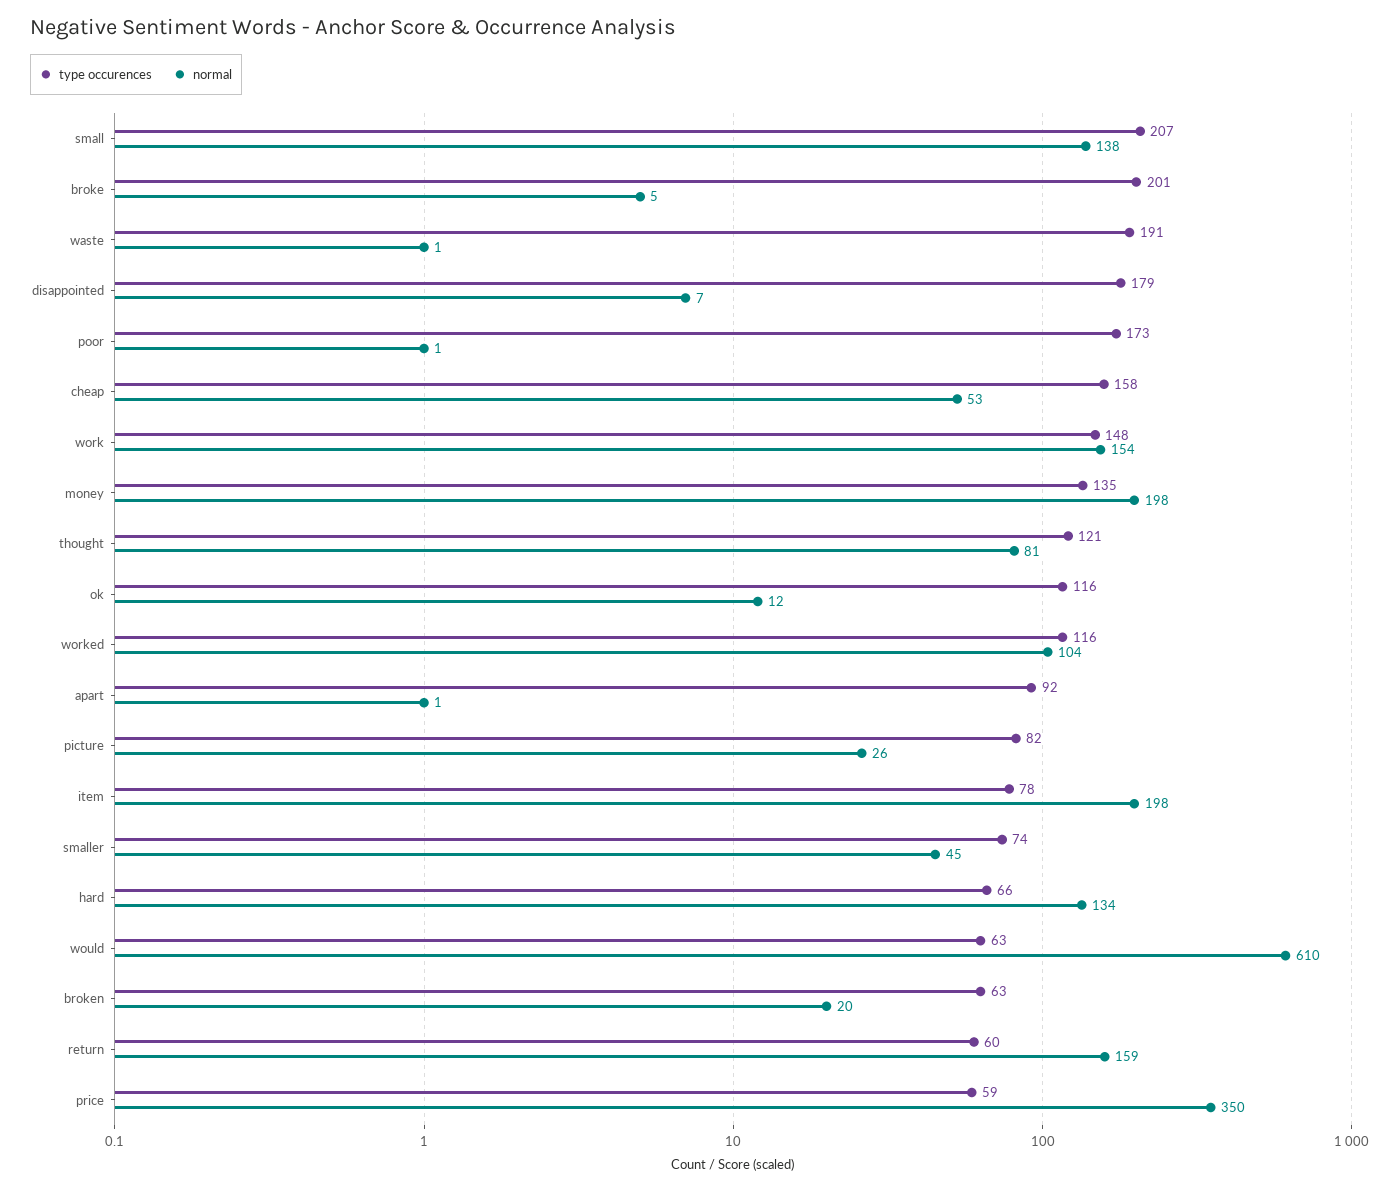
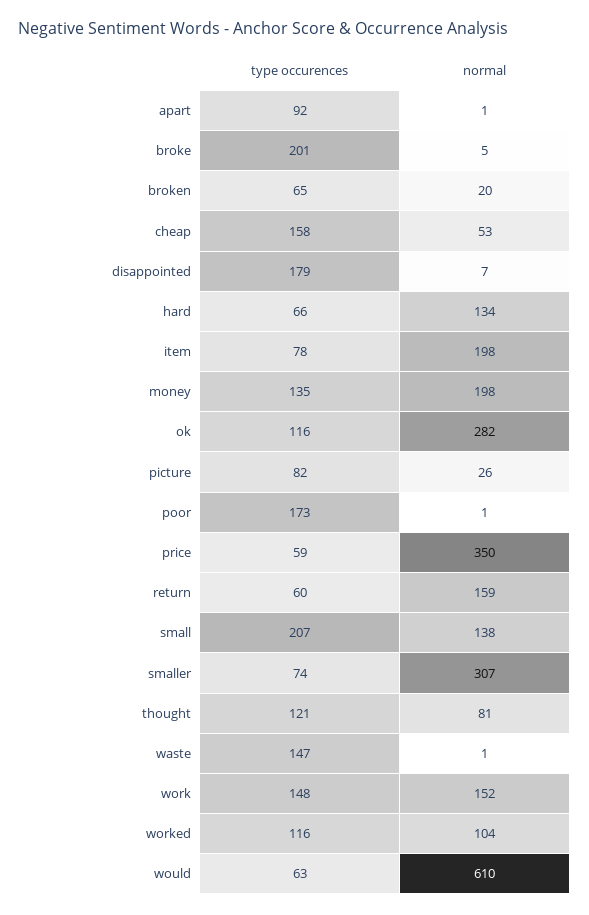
type occurences, waste: 191 -> 147
normal, work: 154 -> 152
normal, ok: 12 -> 282
normal, smaller: 45 -> 307
type occurences, broken: 63 -> 65

